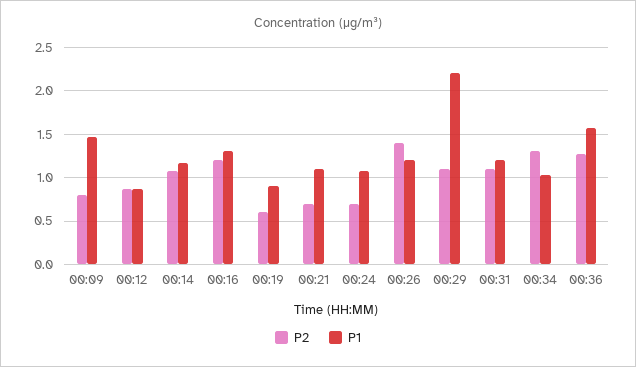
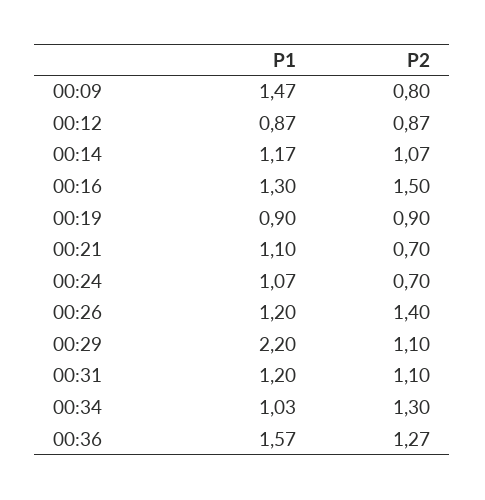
P2, 00:16: 1.2 -> 1.5
P2, 00:19: 0.6 -> 0.9

